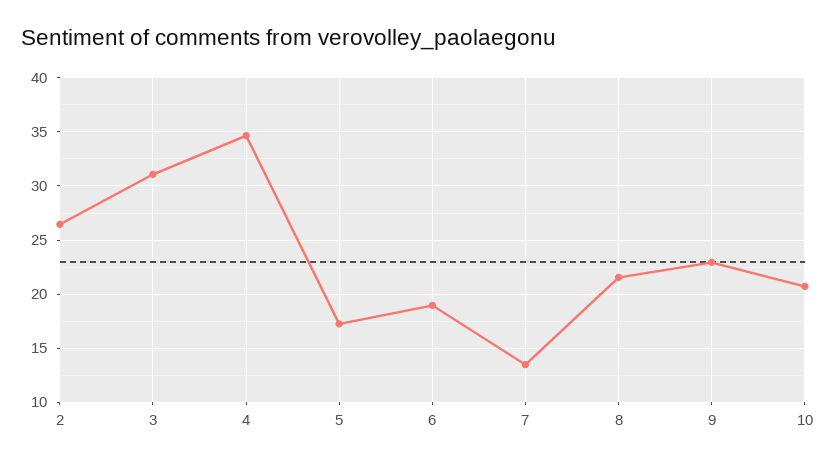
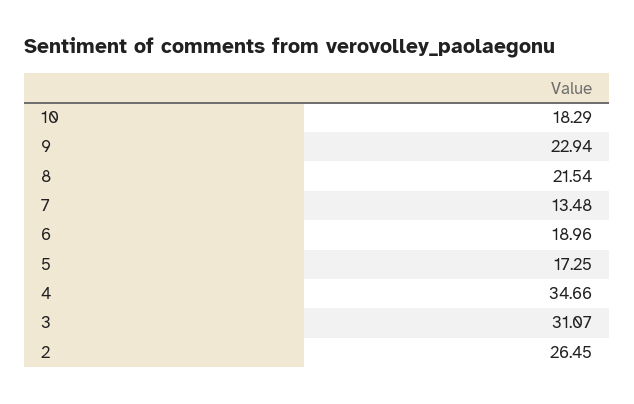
10: 21 -> 18.29

